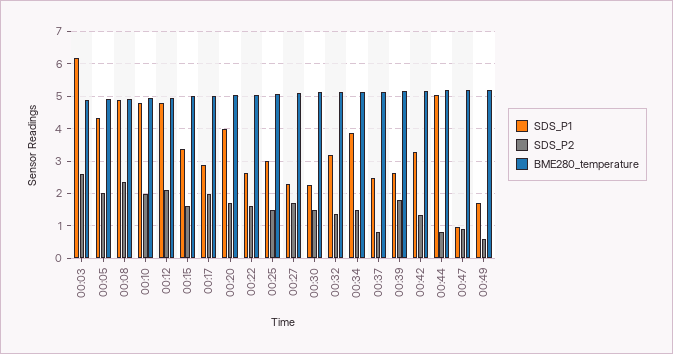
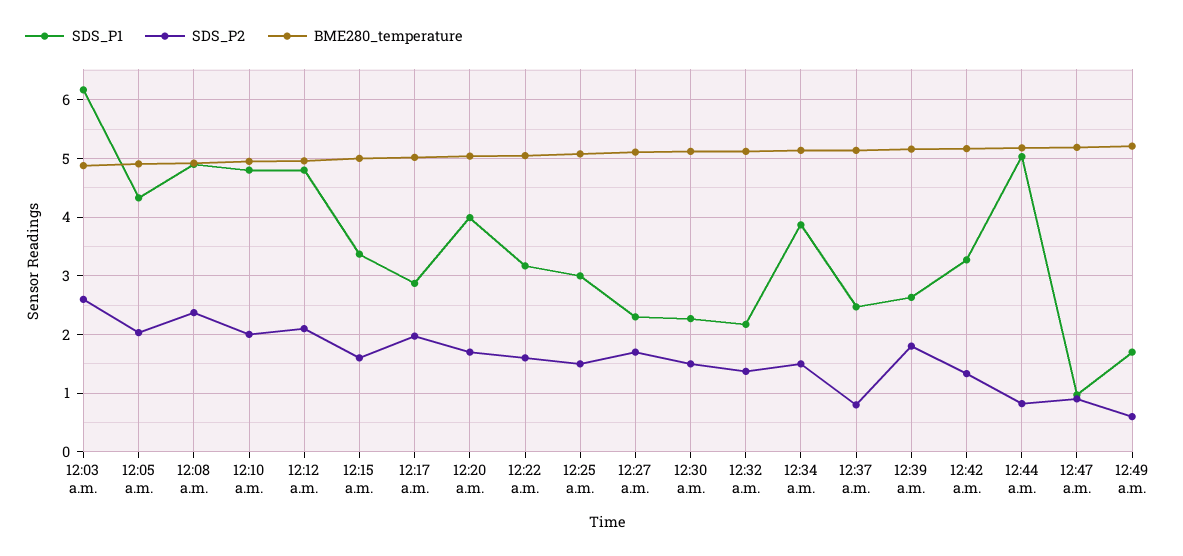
SDS_P1, 00:22: 2.6 -> 3.2
SDS_P1, 00:32: 3.2 -> 2.2

